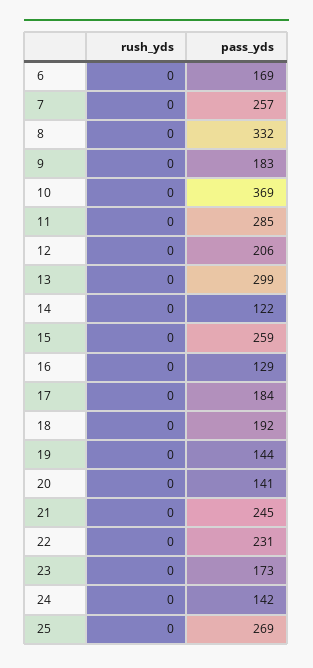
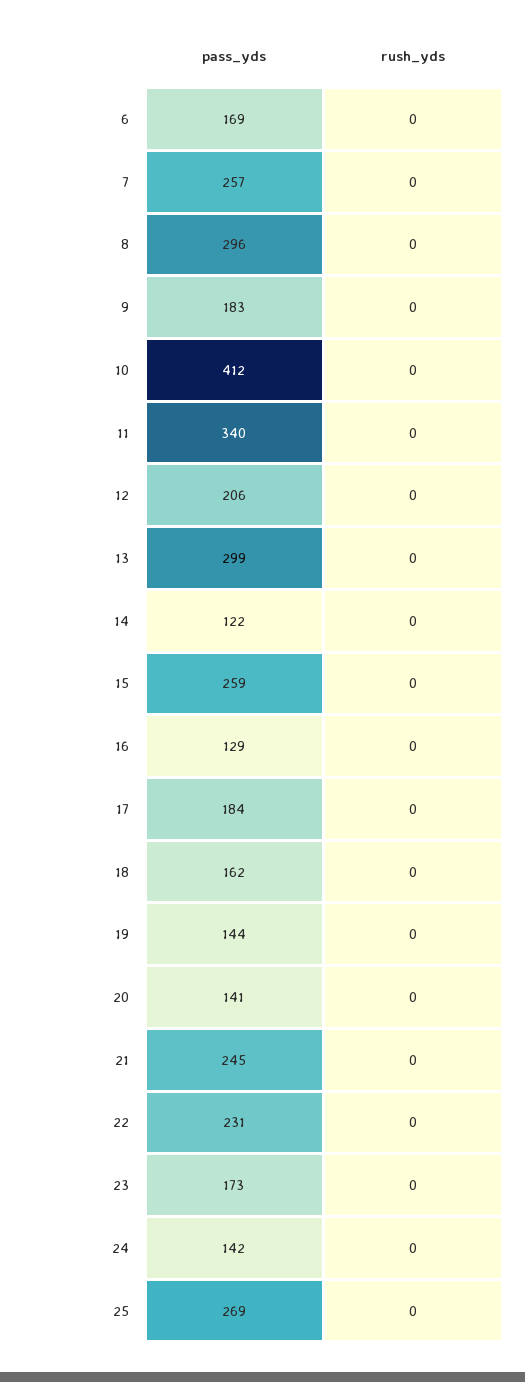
pass_yds, 8: 332 -> 296
pass_yds, 10: 369 -> 412
pass_yds, 11: 285 -> 340
pass_yds, 18: 192 -> 162

